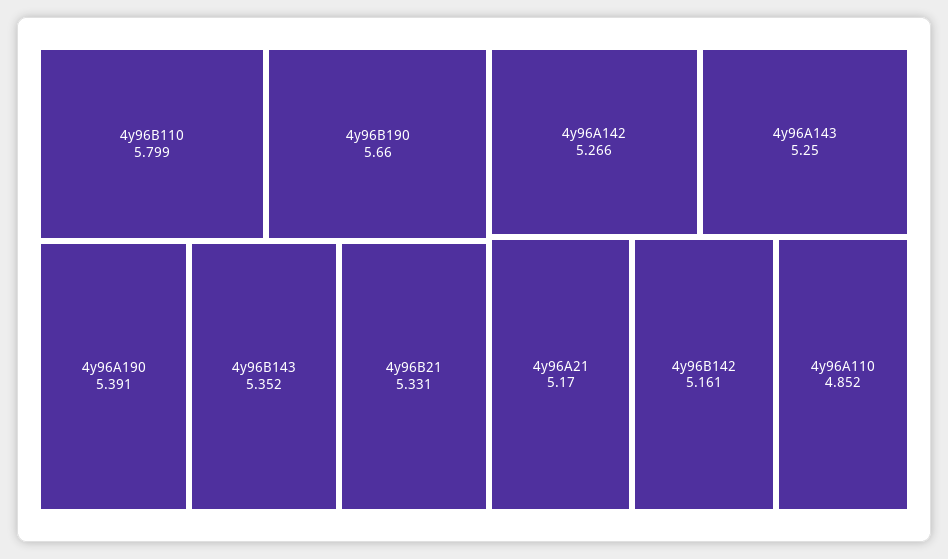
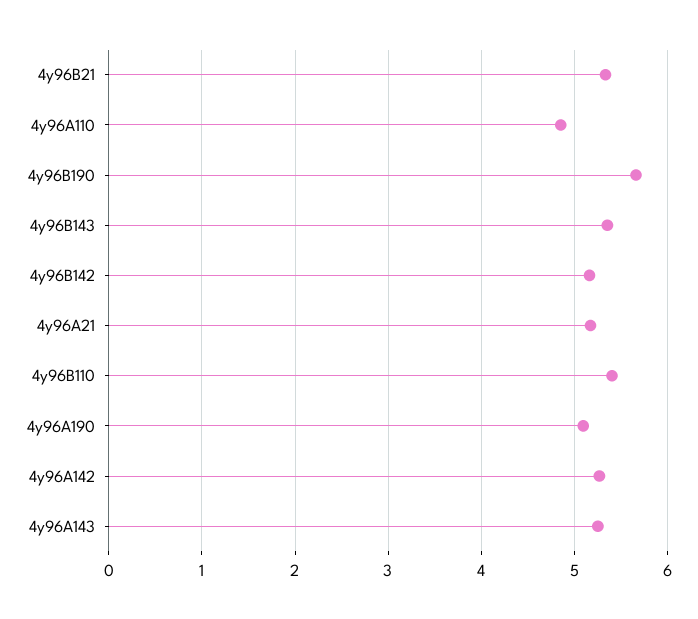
4y96B110: 5.799 -> 5.4
4y96A190: 5.391 -> 5.1

